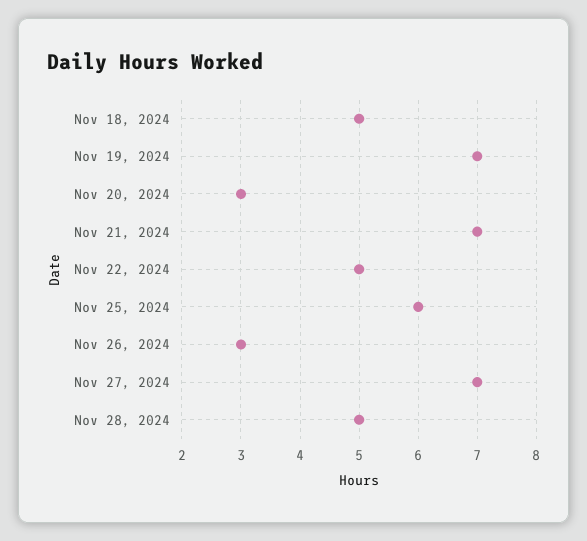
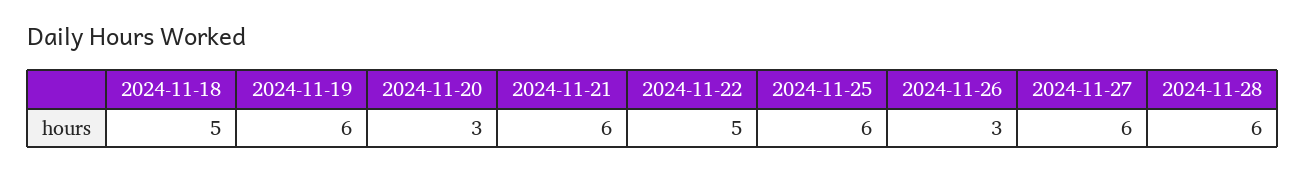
Nov 19, 2024: 7 -> 6
Nov 21, 2024: 7 -> 6
Nov 27, 2024: 7 -> 6
Nov 28, 2024: 5 -> 6

